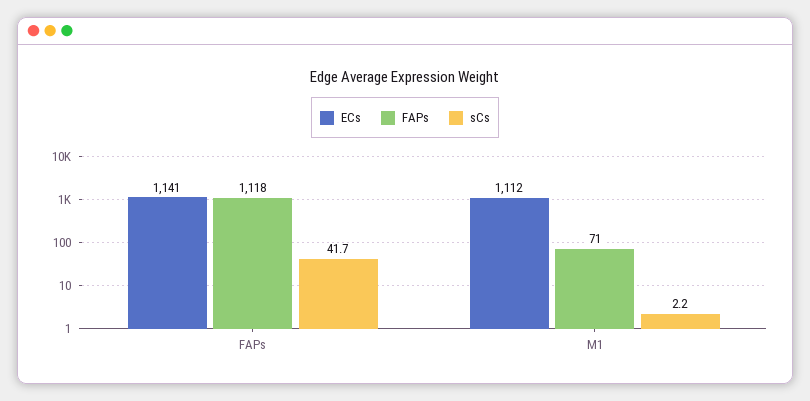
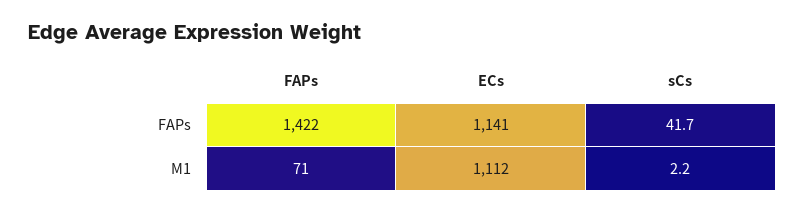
FAPs, FAPs: 1118 -> 1422

